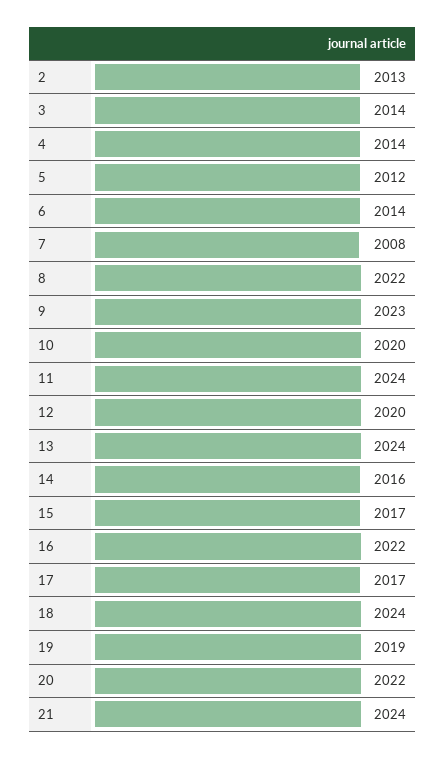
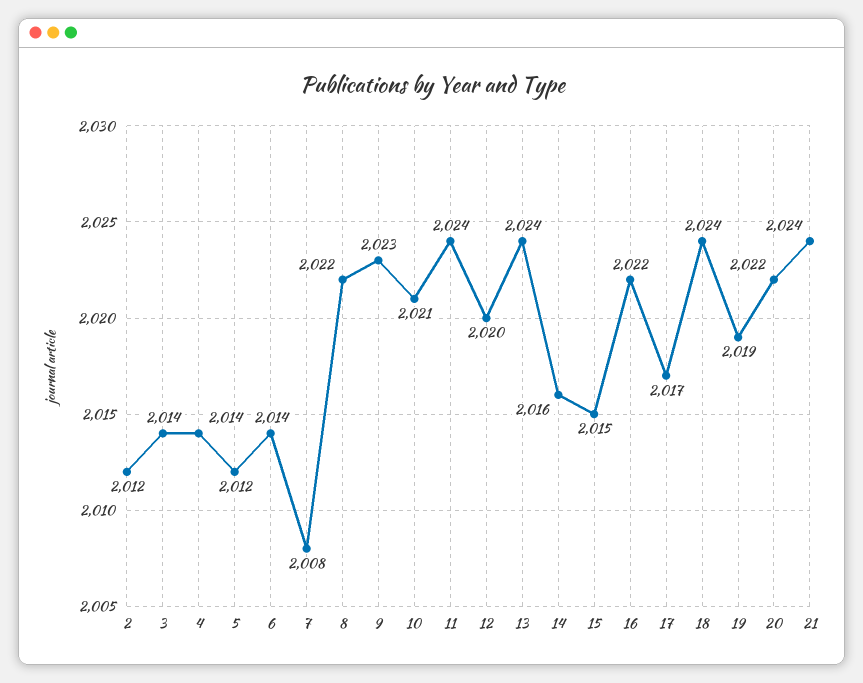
2: 2013 -> 2012
10: 2020 -> 2021
15: 2017 -> 2015

